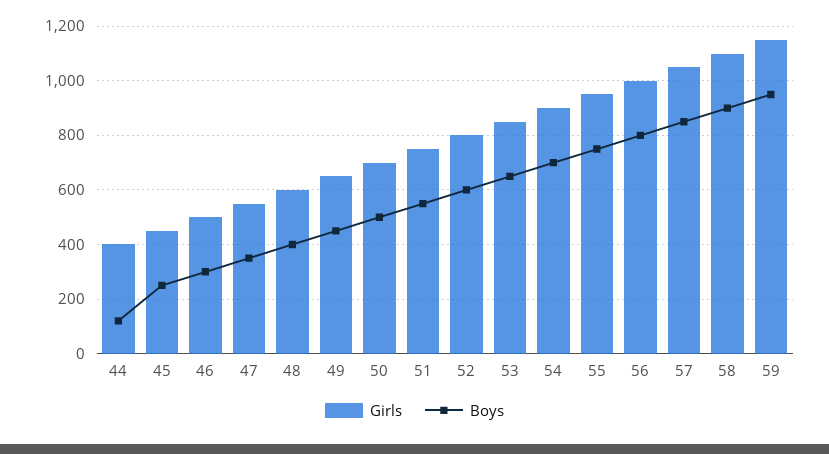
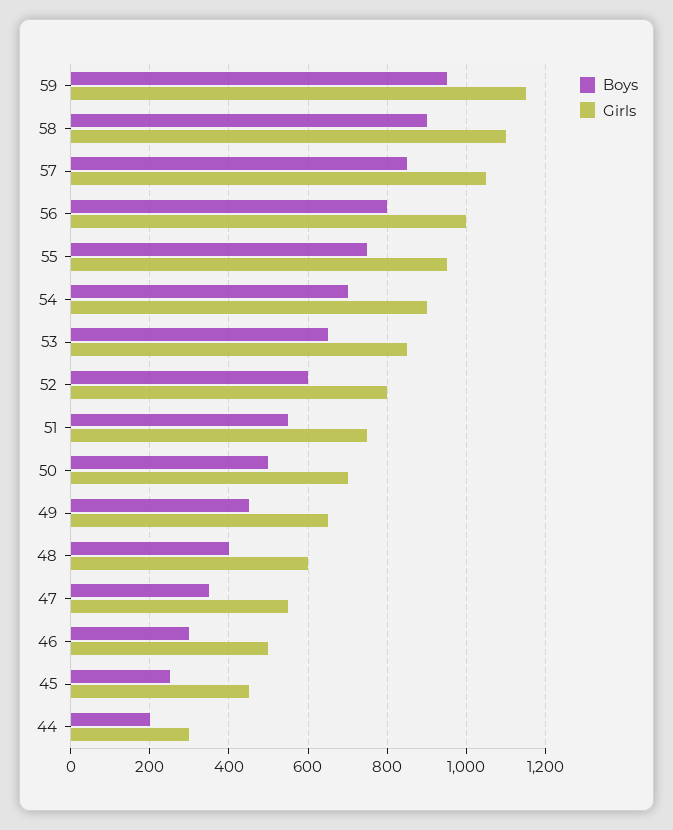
Girls, 44: 400 -> 300
Boys, 44: 125 -> 200

